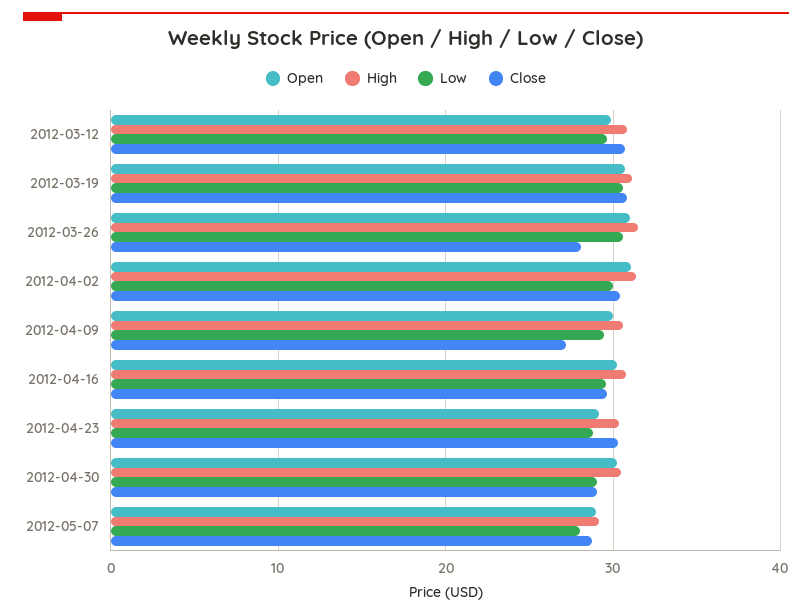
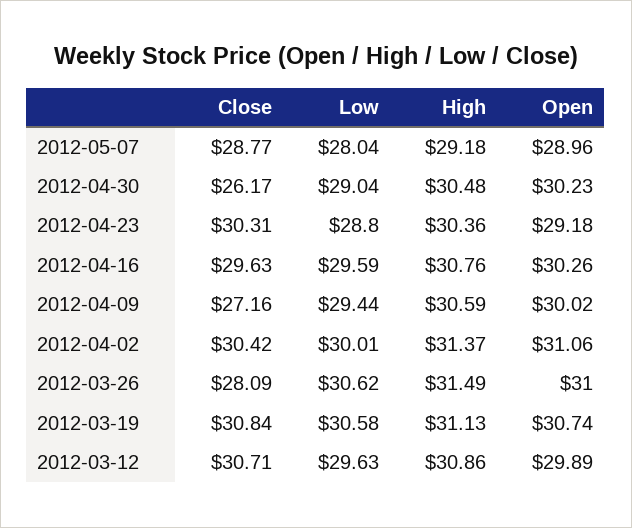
Close, 2012-04-30: 29 -> 26.17

